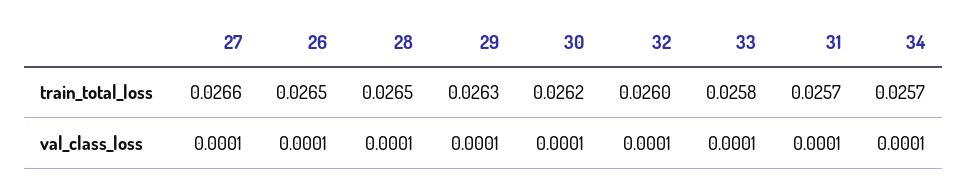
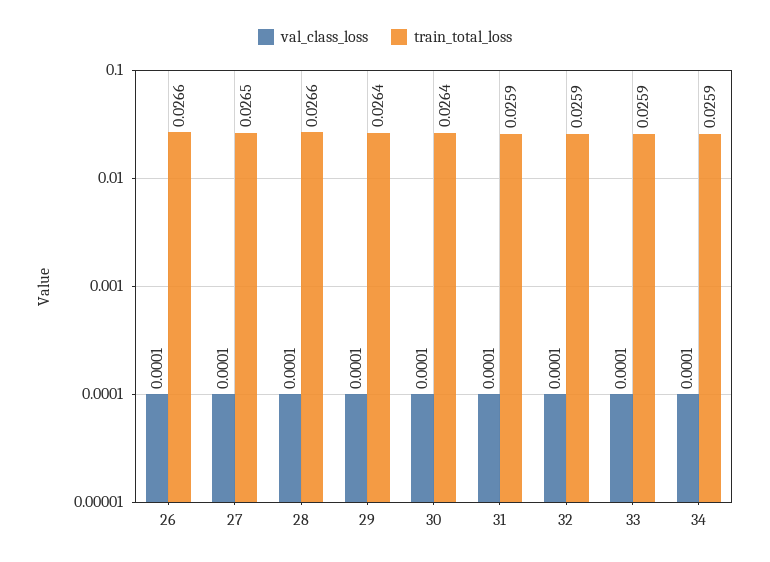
train_total_loss, 27: 0.0266 -> 0.0265
train_total_loss, 26: 0.0265 -> 0.0266
train_total_loss, 28: 0.0265 -> 0.0266
train_total_loss, 29: 0.0263 -> 0.0264
train_total_loss, 30: 0.0262 -> 0.0264
train_total_loss, 32: 0.026 -> 0.0259
train_total_loss, 33: 0.0258 -> 0.0259
train_total_loss, 31: 0.0257 -> 0.0259
train_total_loss, 34: 0.0257 -> 0.0259

